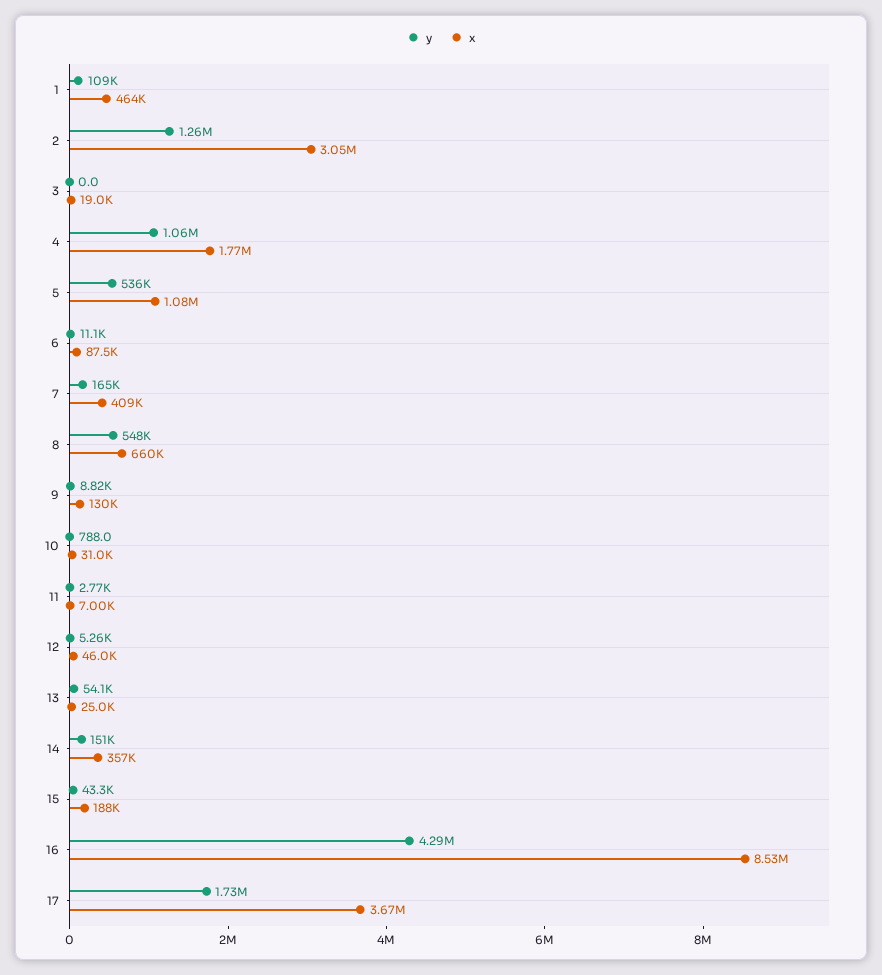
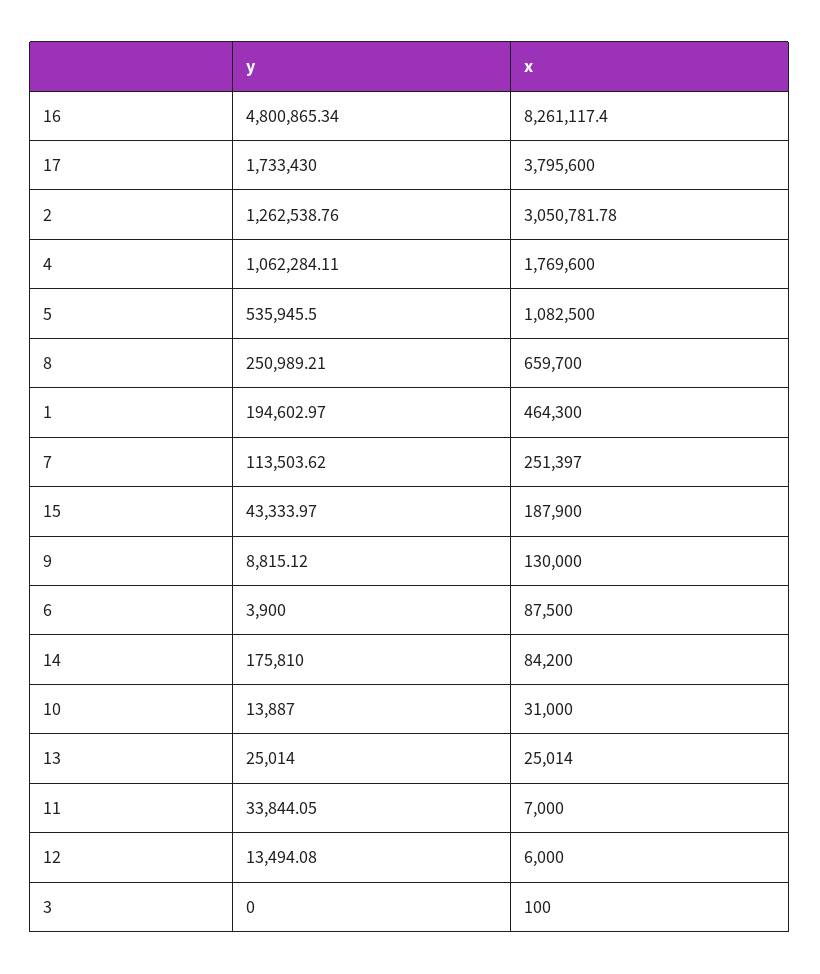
y, 1: 109000 -> 194602.97
x, 3: 19000 -> 100
y, 6: 11100 -> 3900
y, 7: 165000 -> 113503.62
x, 7: 409000 -> 251397
y, 8: 548000 -> 250989.21
y, 10: 788 -> 13887
y, 11: 2770 -> 33844.05
y, 12: 5260 -> 13494.08
x, 12: 46000 -> 6000
y, 13: 54100 -> 25014
y, 14: 151000 -> 175810
x, 14: 357000 -> 84200
y, 16: 4290000 -> 4800865.34
x, 16: 8530000 -> 8261117.4
x, 17: 3670000 -> 3795600

